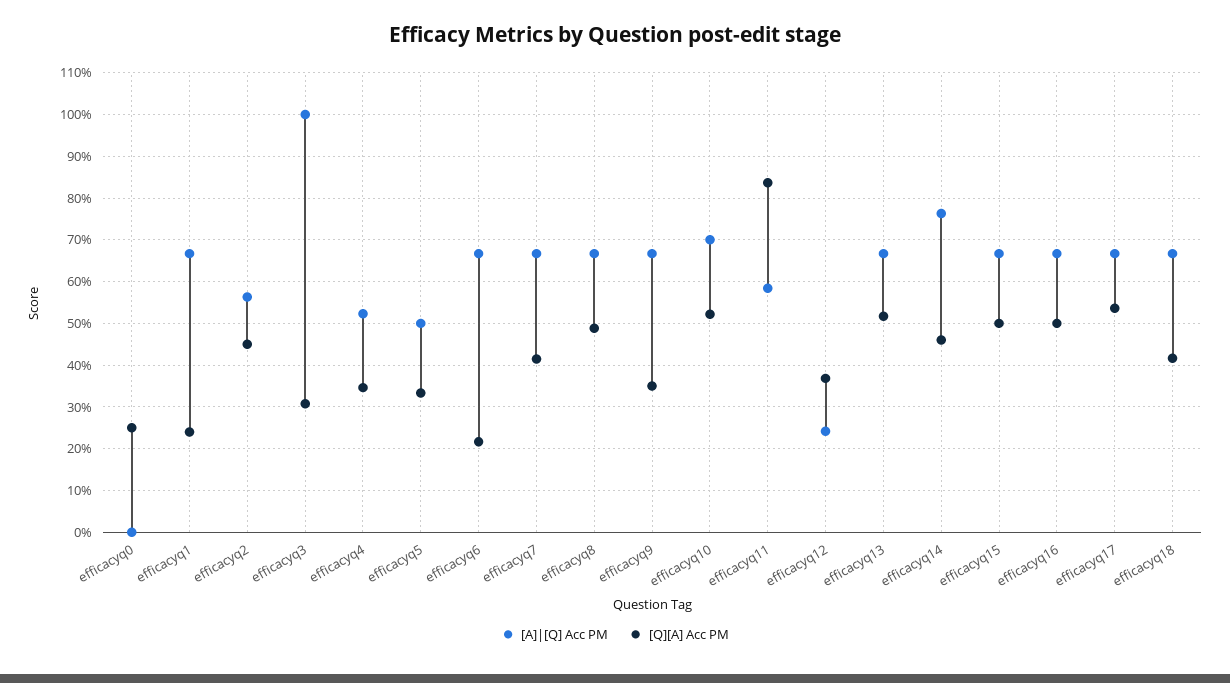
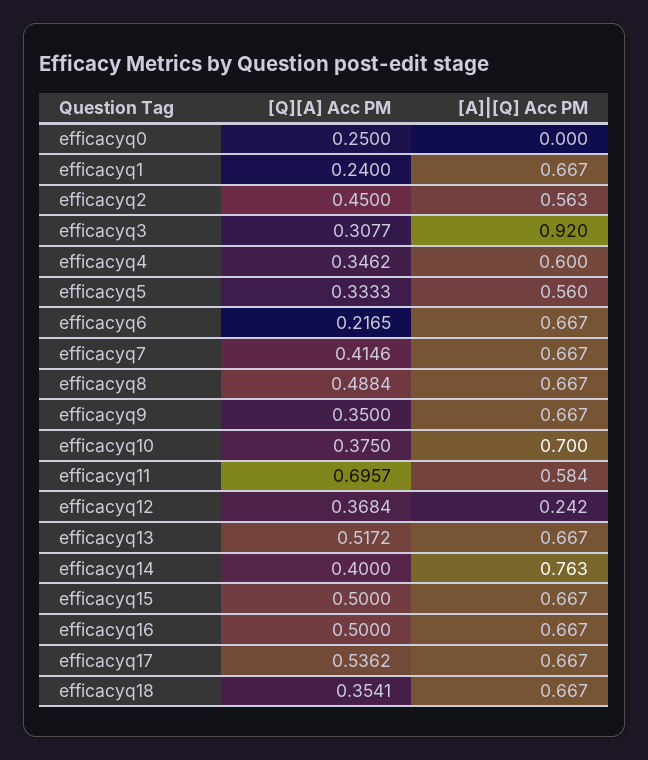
[A]|[Q] Acc PM, efficacyq3: 1 -> 0.92
[A]|[Q] Acc PM, efficacyq4: 0.52 -> 0.6
[A]|[Q] Acc PM, efficacyq5: 0.5 -> 0.56
[Q][A] Acc PM, efficacyq10: 0.52 -> 0.375
[Q][A] Acc PM, efficacyq11: 0.84 -> 0.6957
[Q][A] Acc PM, efficacyq14: 0.46 -> 0.4
[Q][A] Acc PM, efficacyq18: 0.42 -> 0.3541

